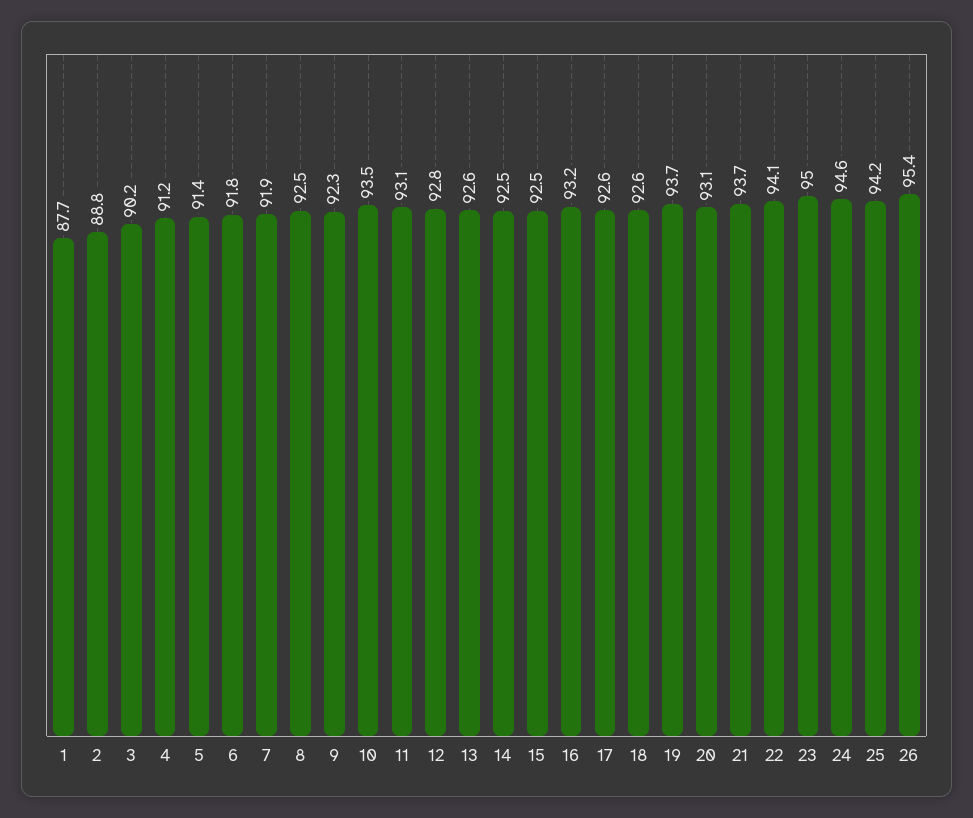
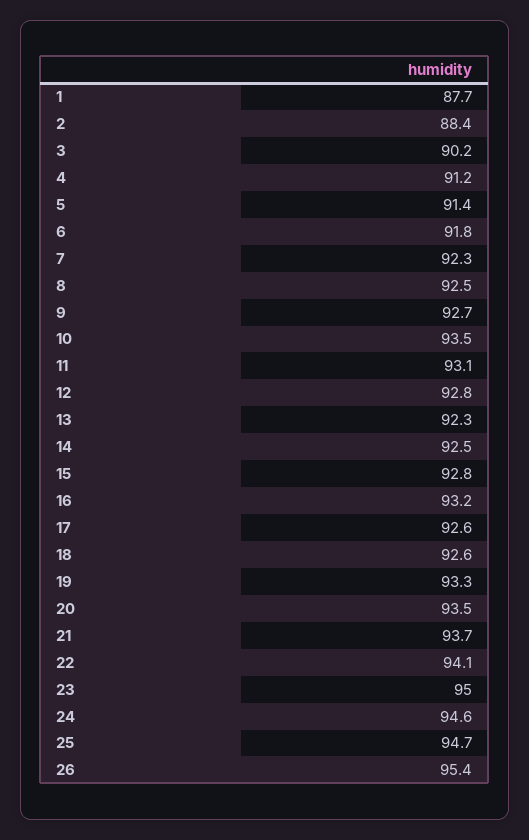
2: 88.8 -> 88.4
7: 91.9 -> 92.3
9: 92.3 -> 92.7
13: 92.6 -> 92.3
15: 92.5 -> 92.8
19: 93.7 -> 93.3
20: 93.1 -> 93.5
25: 94.2 -> 94.7

